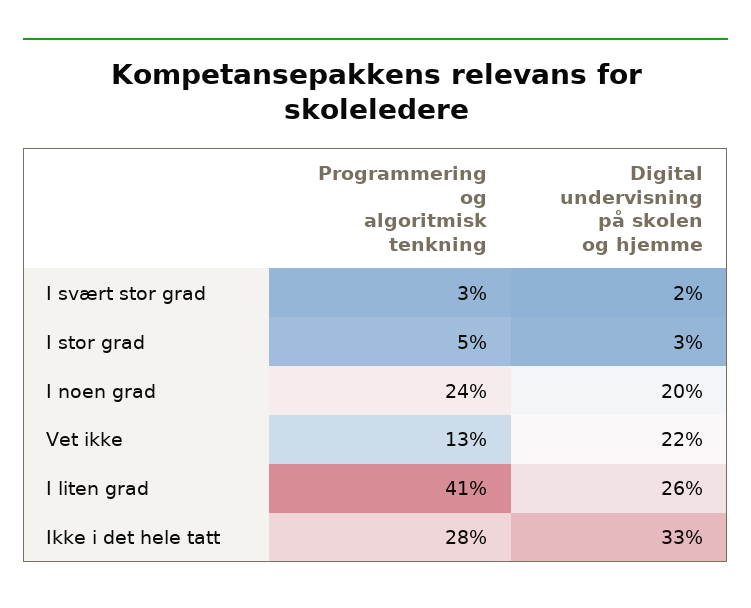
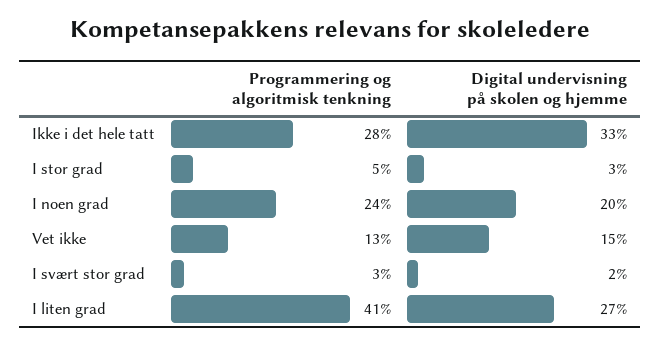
Digital undervisning på skolen og hjemme, Vet ikke: 22 -> 15
Digital undervisning på skolen og hjemme, I liten grad: 26 -> 27

